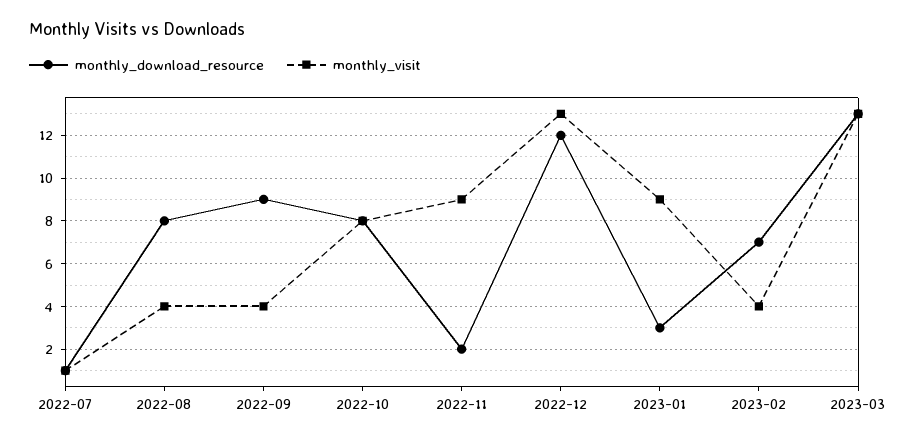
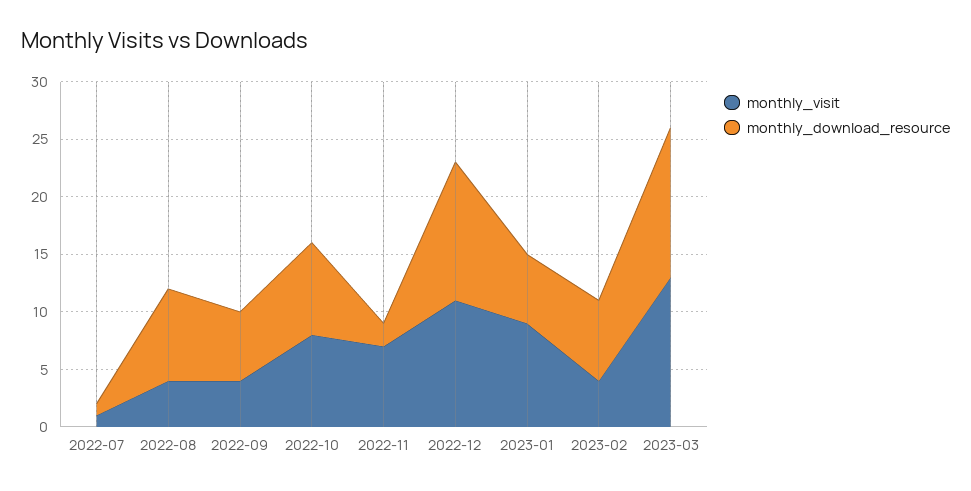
monthly_download_resource, 2022-09: 9 -> 6
monthly_visit, 2022-11: 9 -> 7
monthly_visit, 2022-12: 13 -> 11
monthly_download_resource, 2023-01: 3 -> 6

